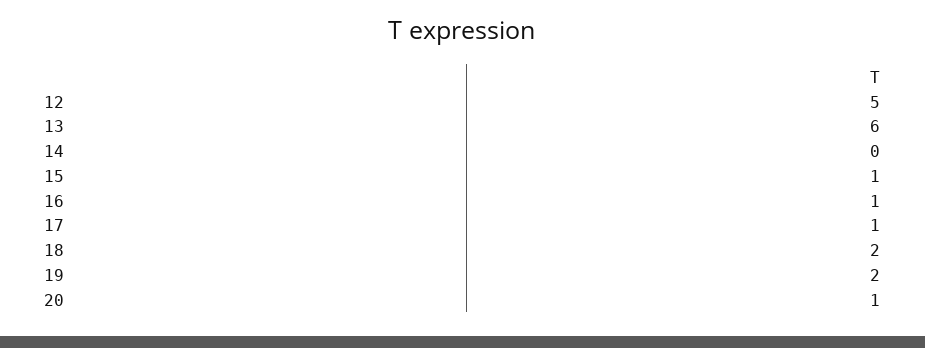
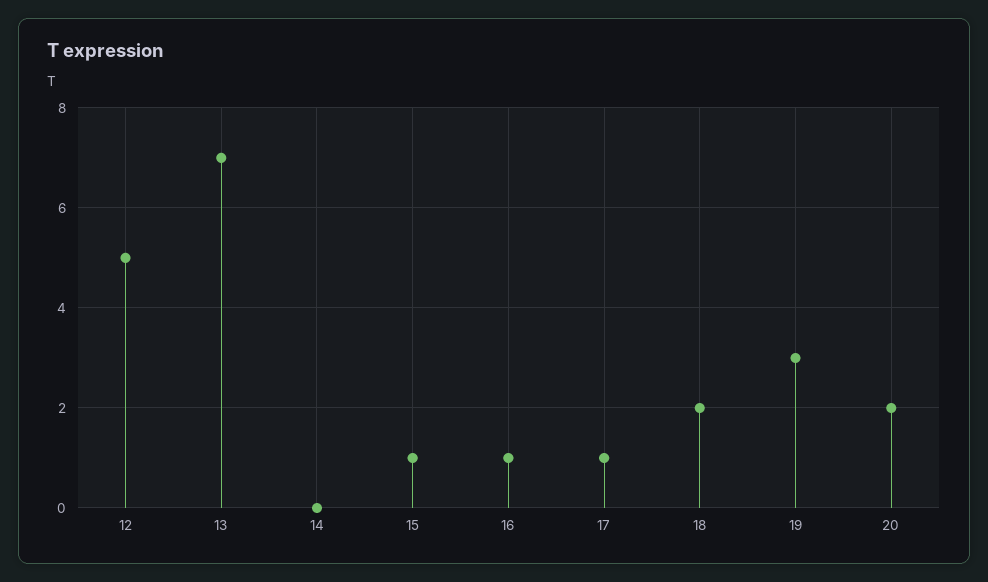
13: 6 -> 7
19: 2 -> 3
20: 1 -> 2

